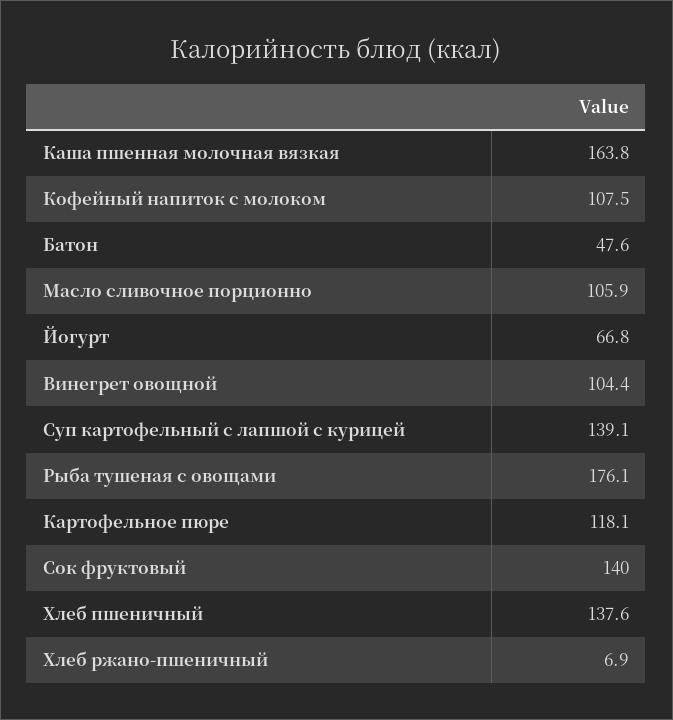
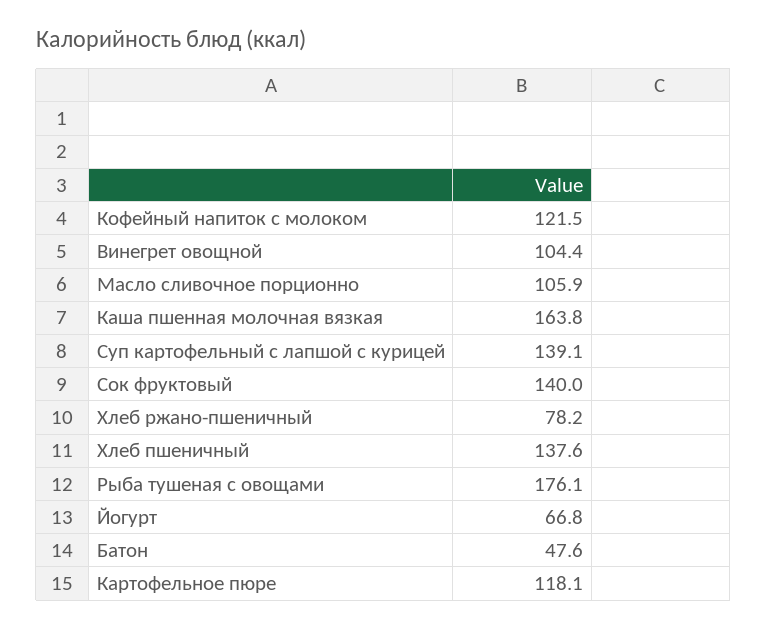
Кофейный напиток с молоком: 107.5 -> 121.5
Хлеб ржано-пшеничный: 6.9 -> 78.2

